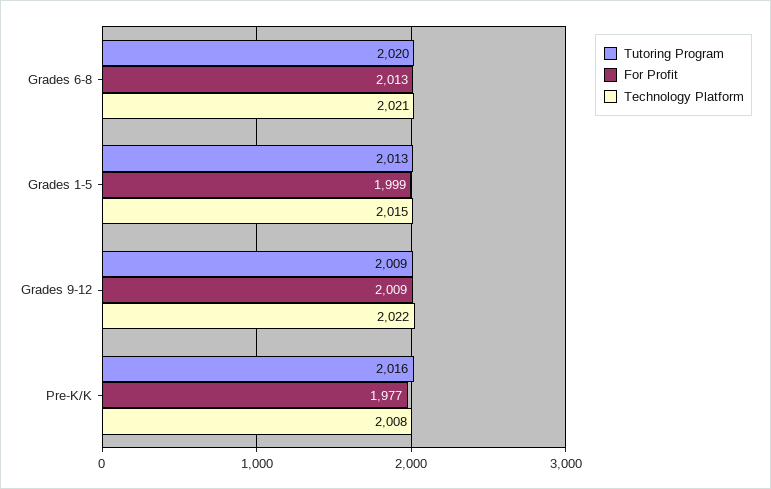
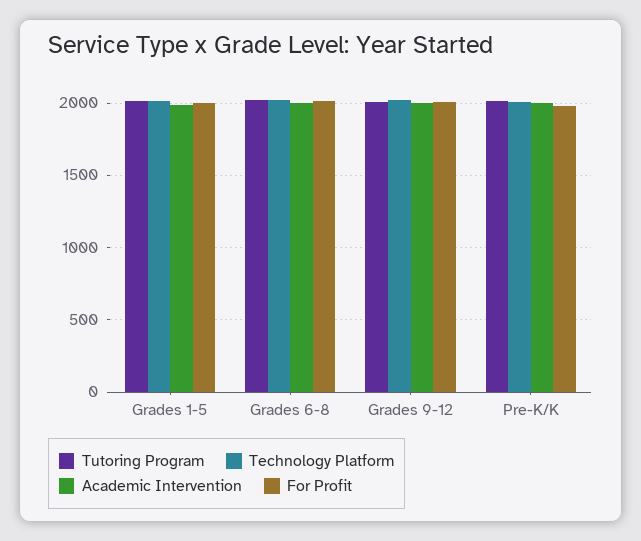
Academic Intervention, Grades 1-5: none -> 2000
Academic Intervention, Grades 6-8: none -> 2000
Academic Intervention, Grades 9-12: none -> 2000
Academic Intervention, Pre-K/K: none -> 2000

